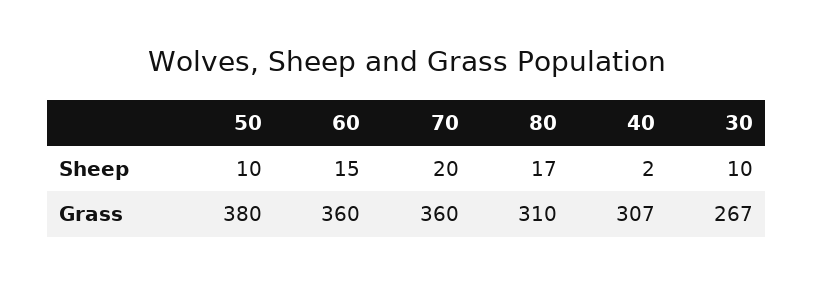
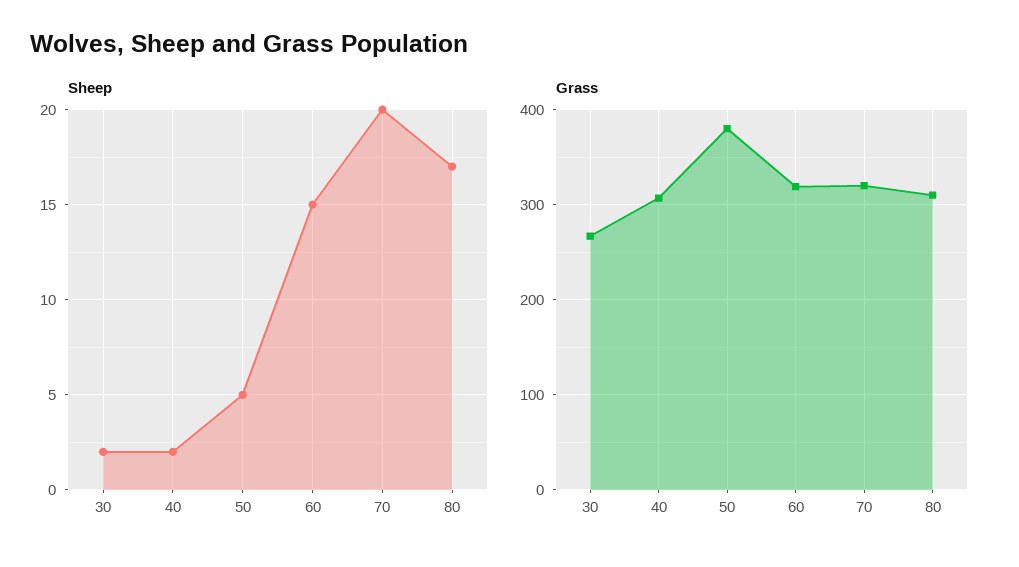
Sheep, 50: 10 -> 5
Sheep, 30: 10 -> 2
Grass, 60: 360 -> 320
Grass, 70: 360 -> 320

